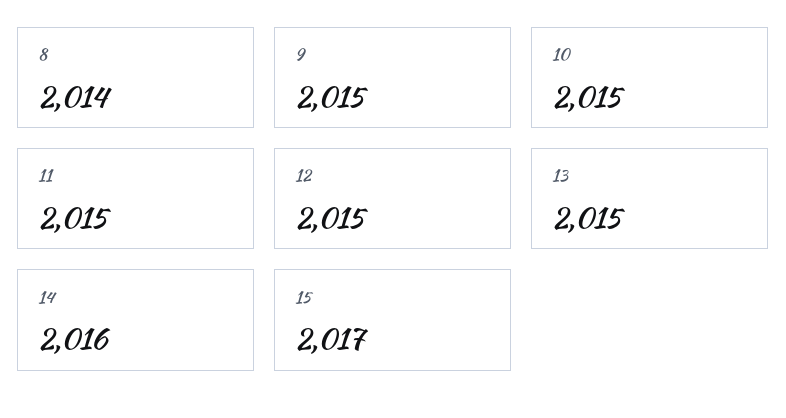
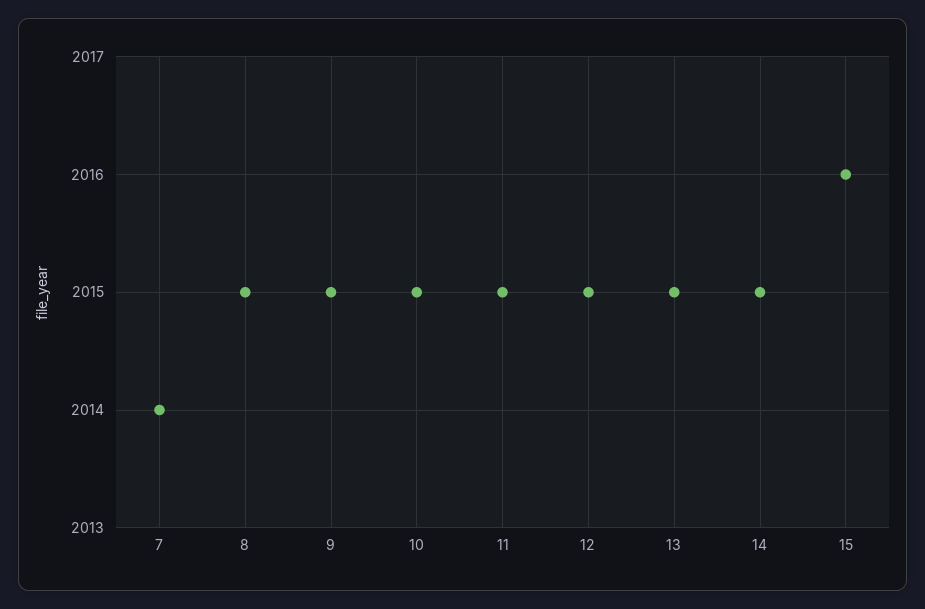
8: 2014 -> 2015
14: 2016 -> 2015
15: 2017 -> 2016
7: none -> 2014

